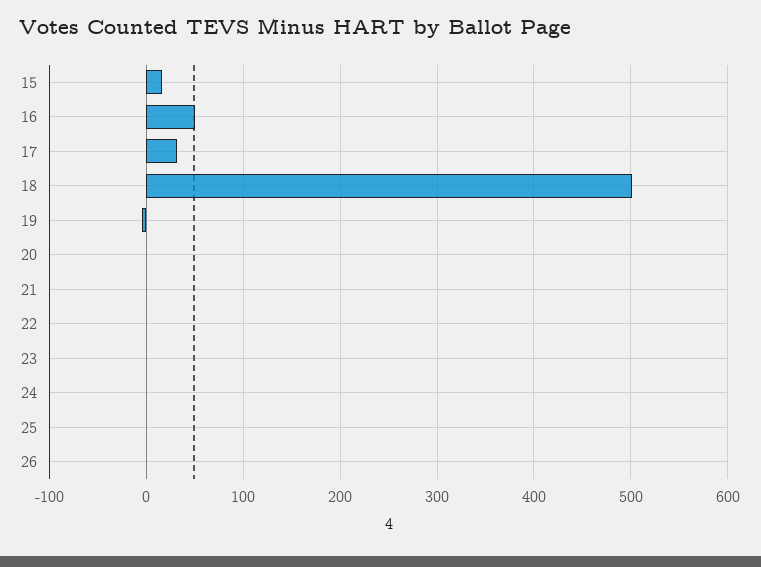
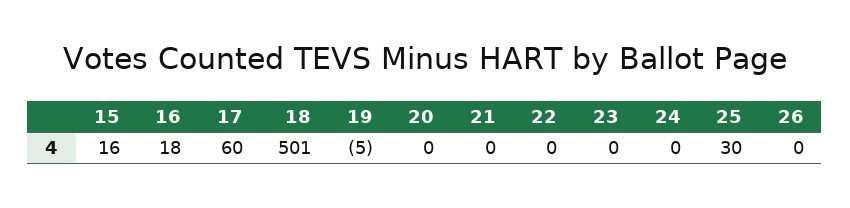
16: 50 -> 18
17: 30 -> 60
25: 0 -> 30

